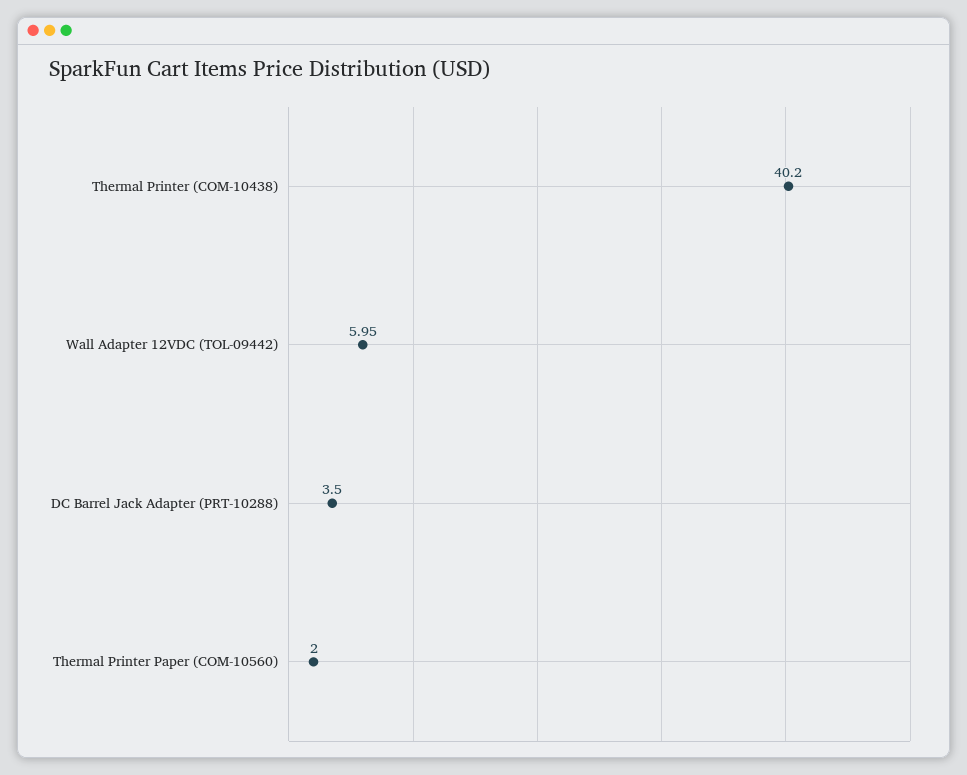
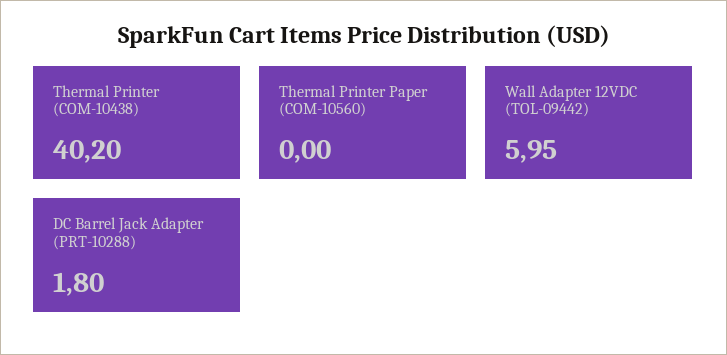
DC Barrel Jack Adapter (PRT-10288): 3.5 -> 1.8
Thermal Printer Paper (COM-10560): 2 -> 0

